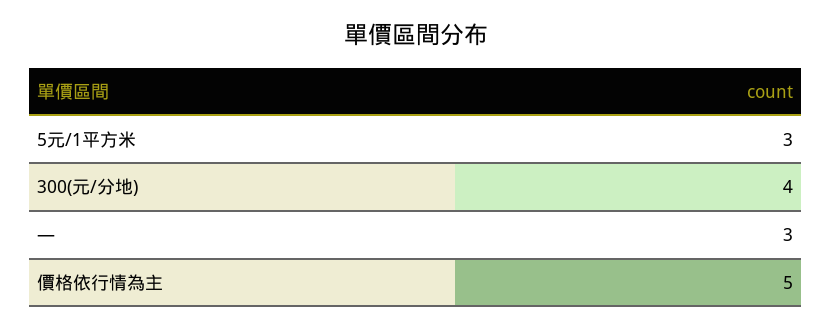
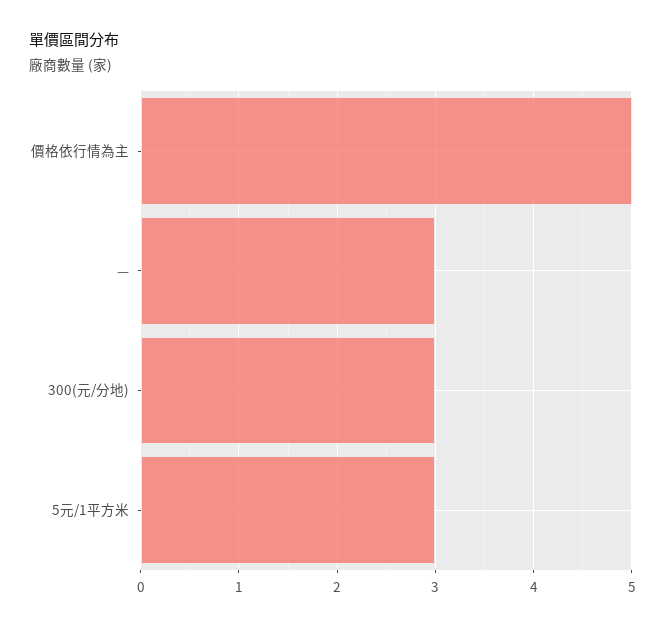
300(元/分地): 4 -> 3

